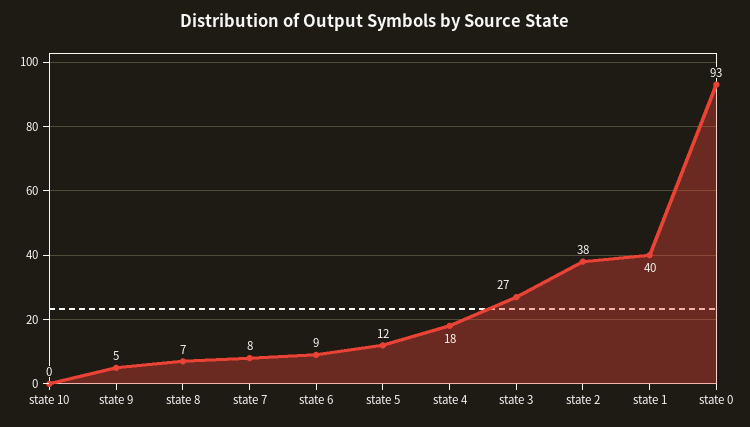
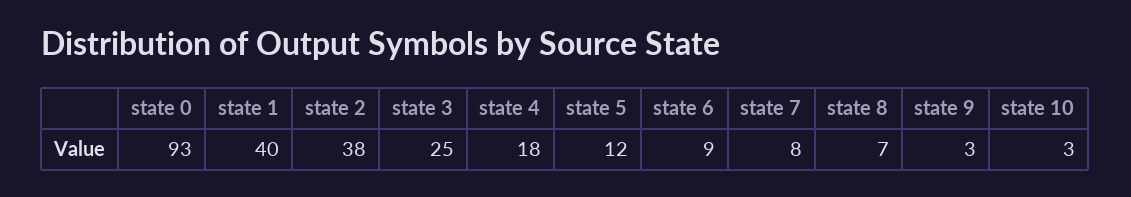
state 10: 0 -> 3
state 9: 5 -> 3
state 3: 27 -> 25

